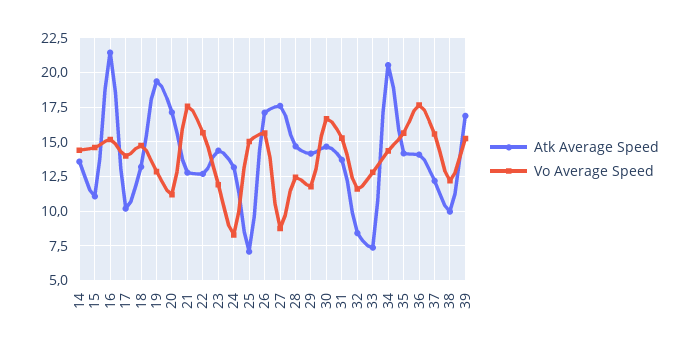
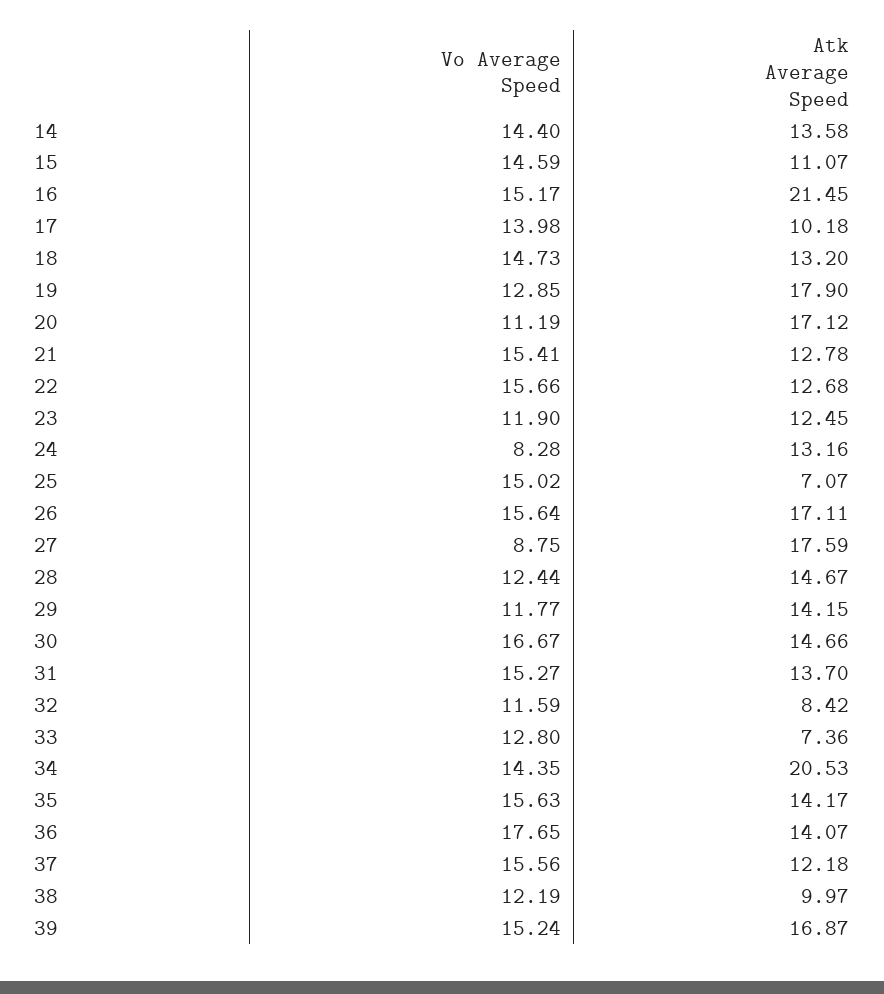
Atk Average Speed, 19: 19.5 -> 17.9
Vo Average Speed, 21: 17.5 -> 15.41
Atk Average Speed, 23: 14.5 -> 12.45

